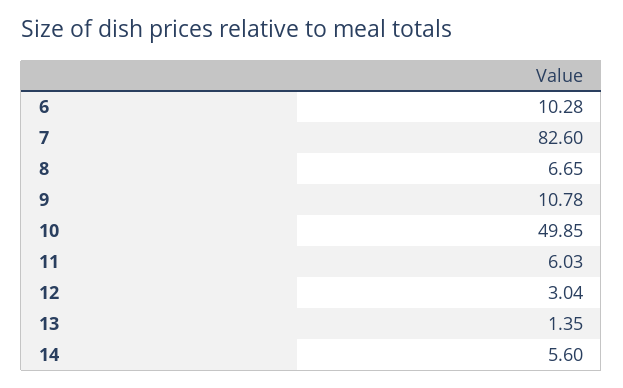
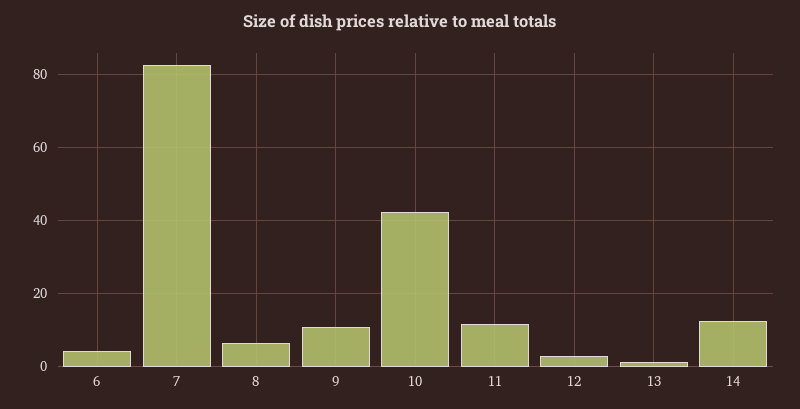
6: 10.28 -> 4
10: 49.85 -> 42
11: 6.03 -> 12
14: 5.6 -> 12

